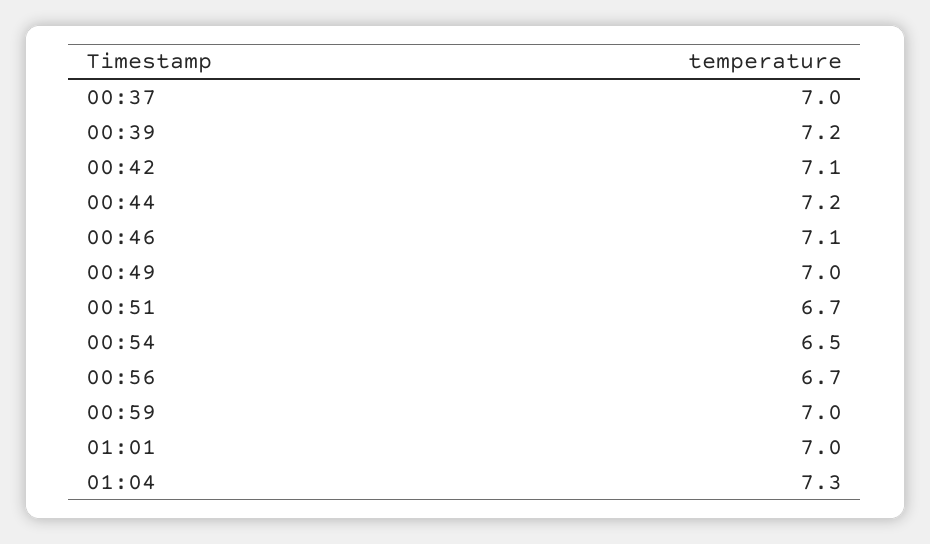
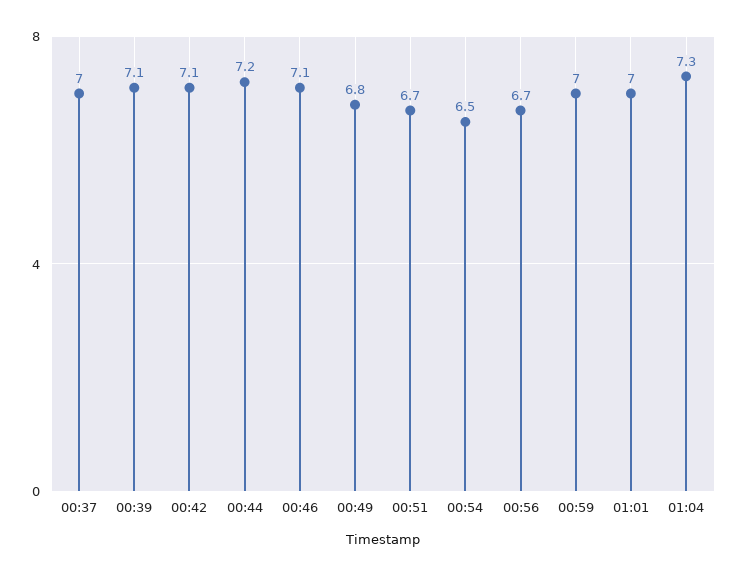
00:39: 7.2 -> 7.1
00:49: 7 -> 6.8

